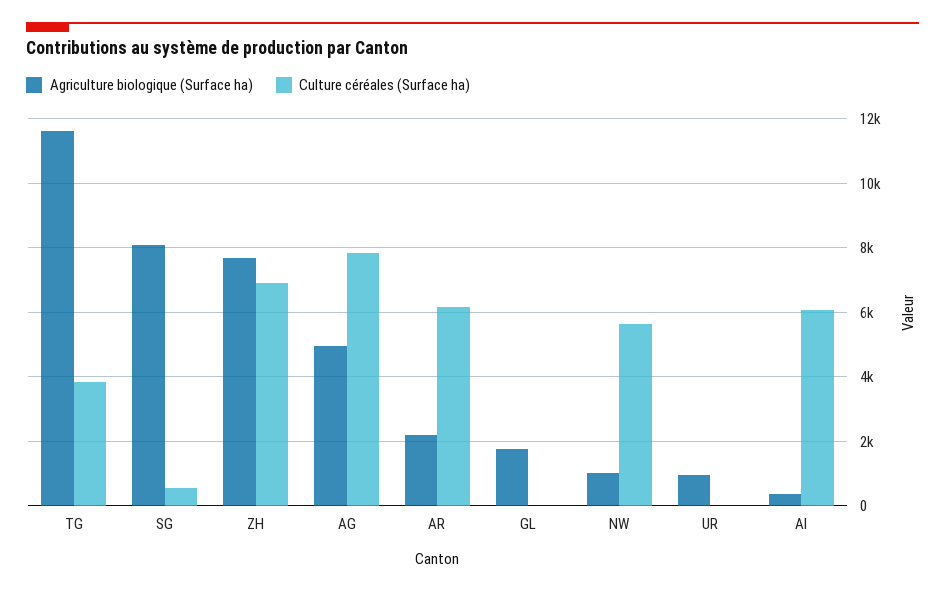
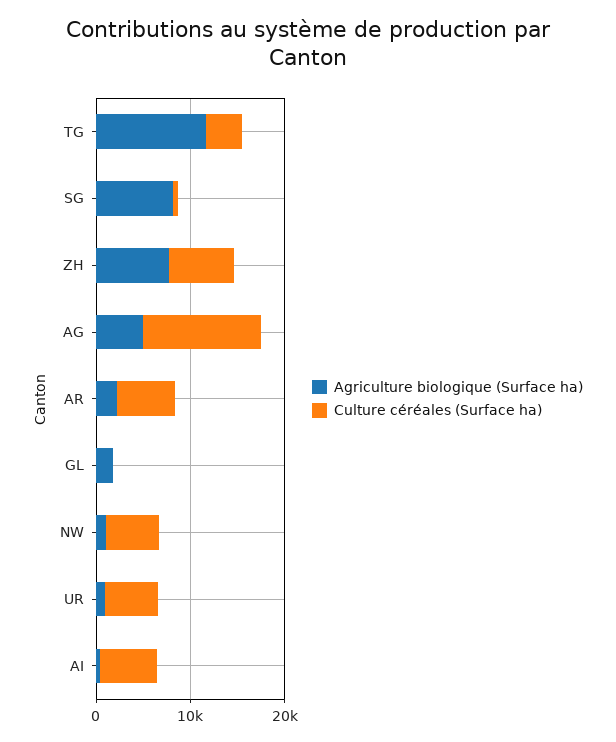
Culture céréales (Surface ha), AG: 7800 -> 12000
Culture céréales (Surface ha), UR: 0 -> 6000

